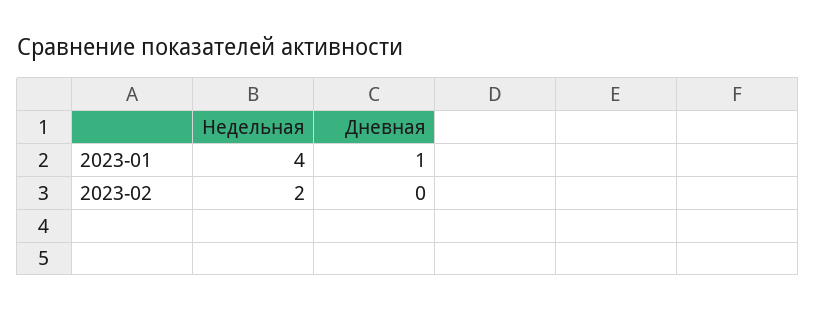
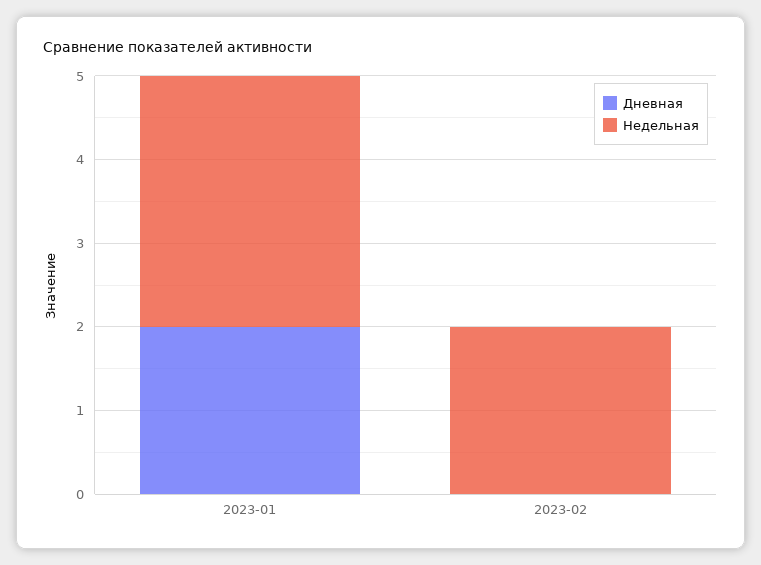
Недельная, 2023-01: 4 -> 3
Дневная, 2023-01: 1 -> 2

